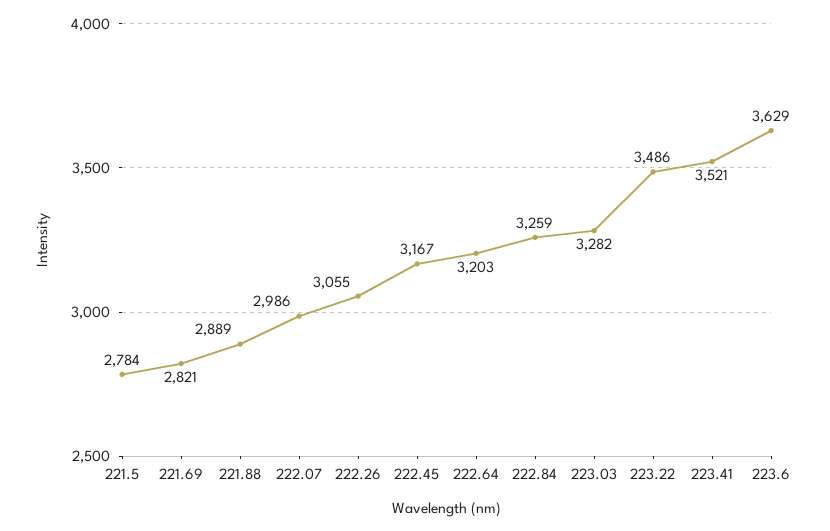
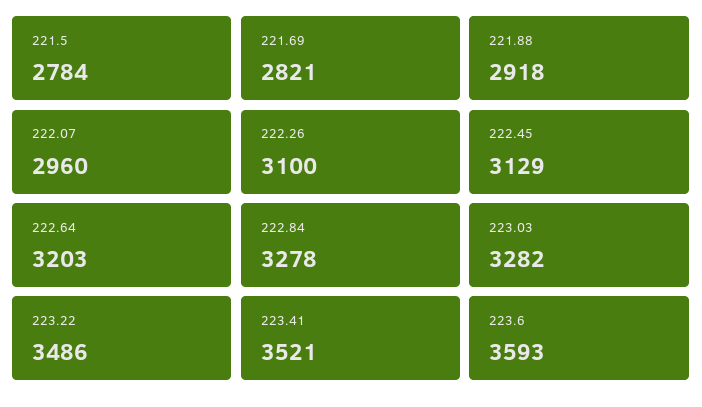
221.88: 2889 -> 2918
222.07: 2986 -> 2960
222.26: 3055 -> 3100
222.45: 3167 -> 3129
222.84: 3259 -> 3278
223.6: 3629 -> 3593

